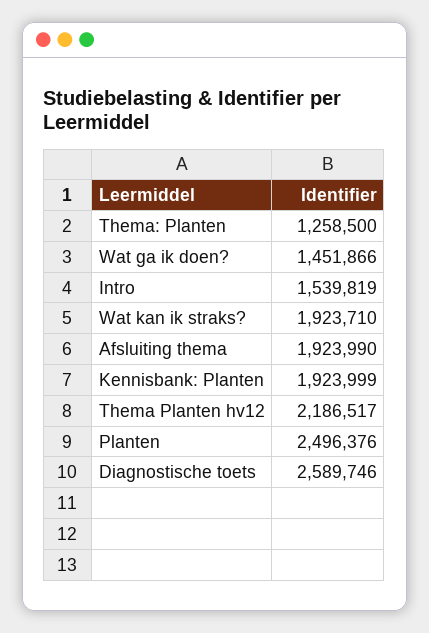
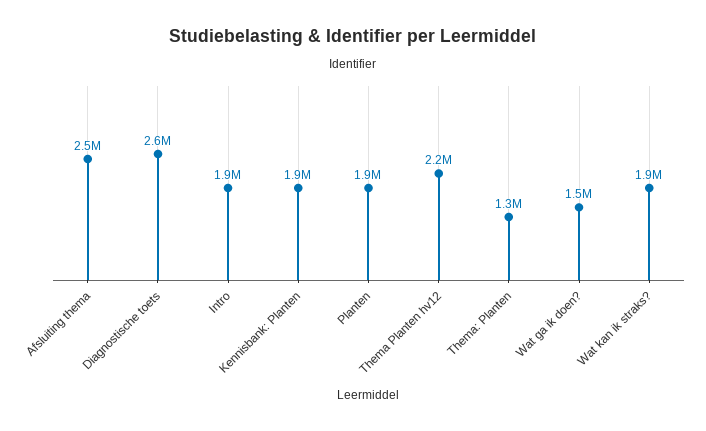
Intro: 1539819 -> 1900000
Afsluiting thema: 1923990 -> 2500000
Planten: 2496376 -> 1900000

